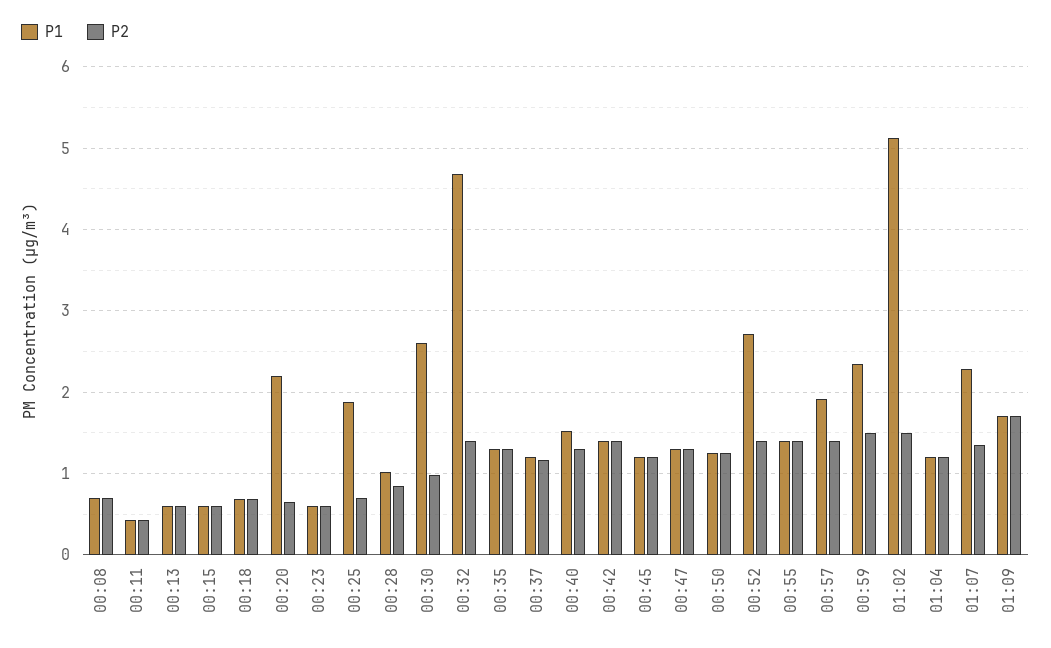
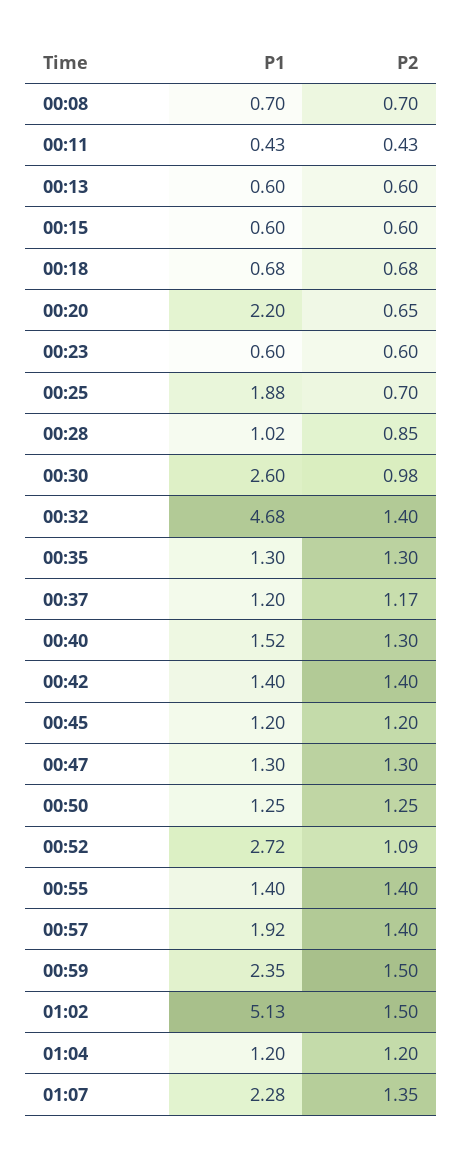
P2, 00:52: 1.4 -> 1.09
P1, 01:09: 1.7 -> none
P2, 01:09: 1.7 -> none

